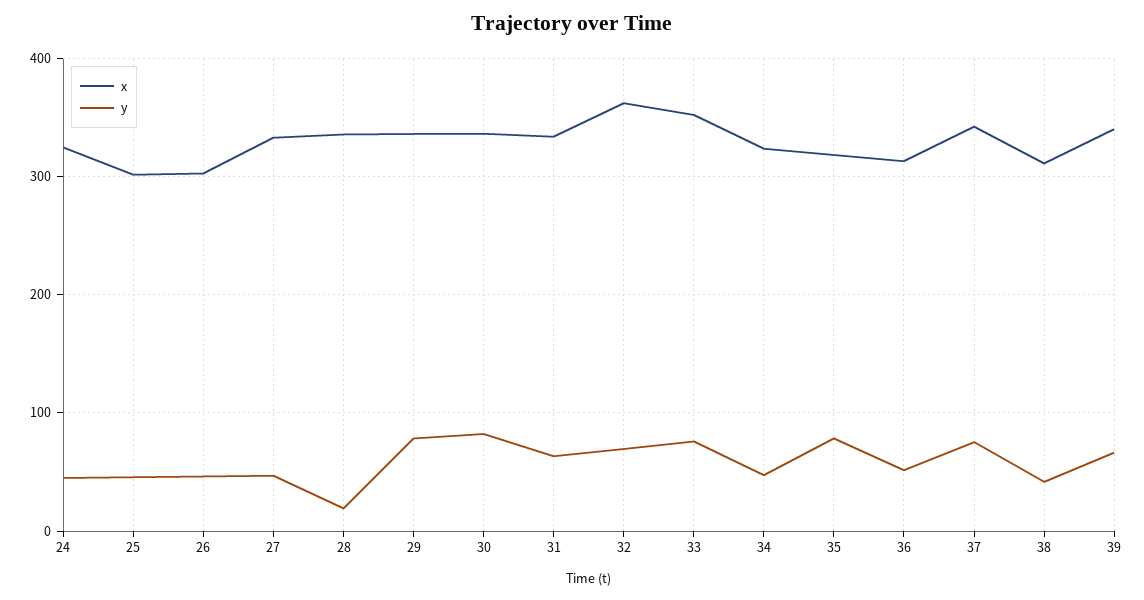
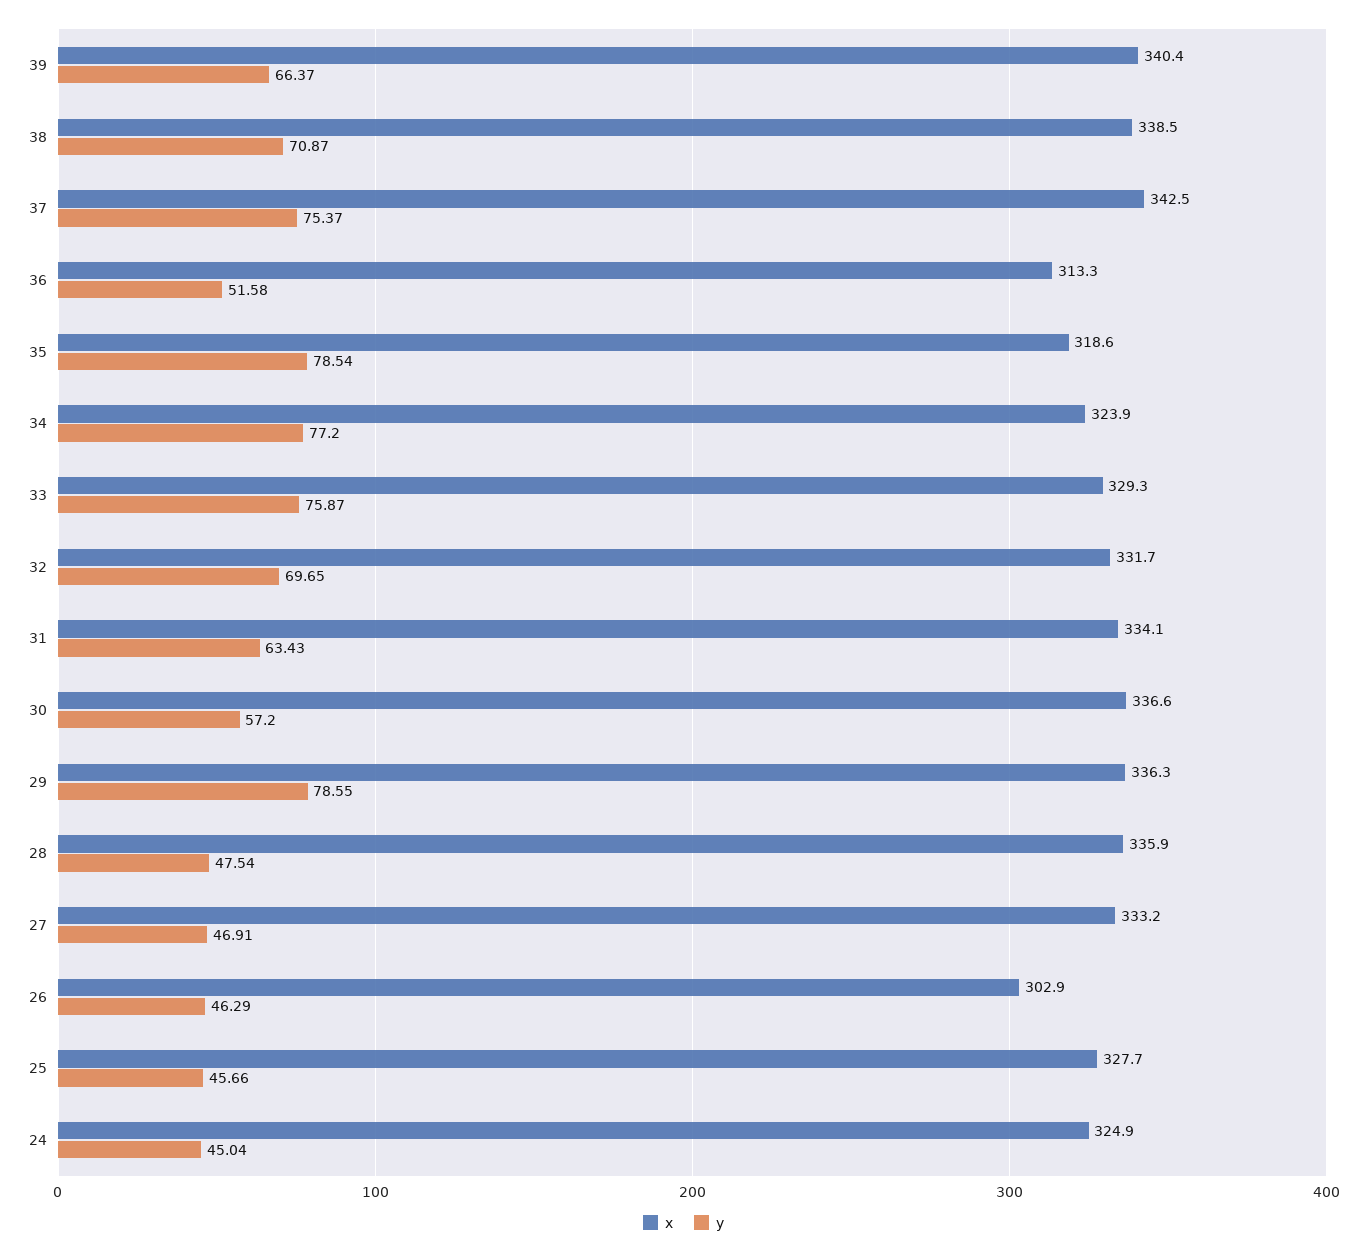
x, 25: 300 -> 327.7
y, 28: 20 -> 47.54
y, 30: 80 -> 57.2
x, 32: 360 -> 331.7
x, 33: 350 -> 329.3
y, 34: 50 -> 77.2
x, 38: 310 -> 338.5
y, 38: 40 -> 70.87

